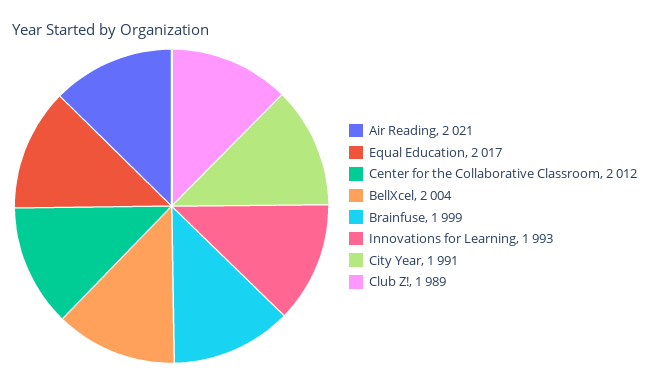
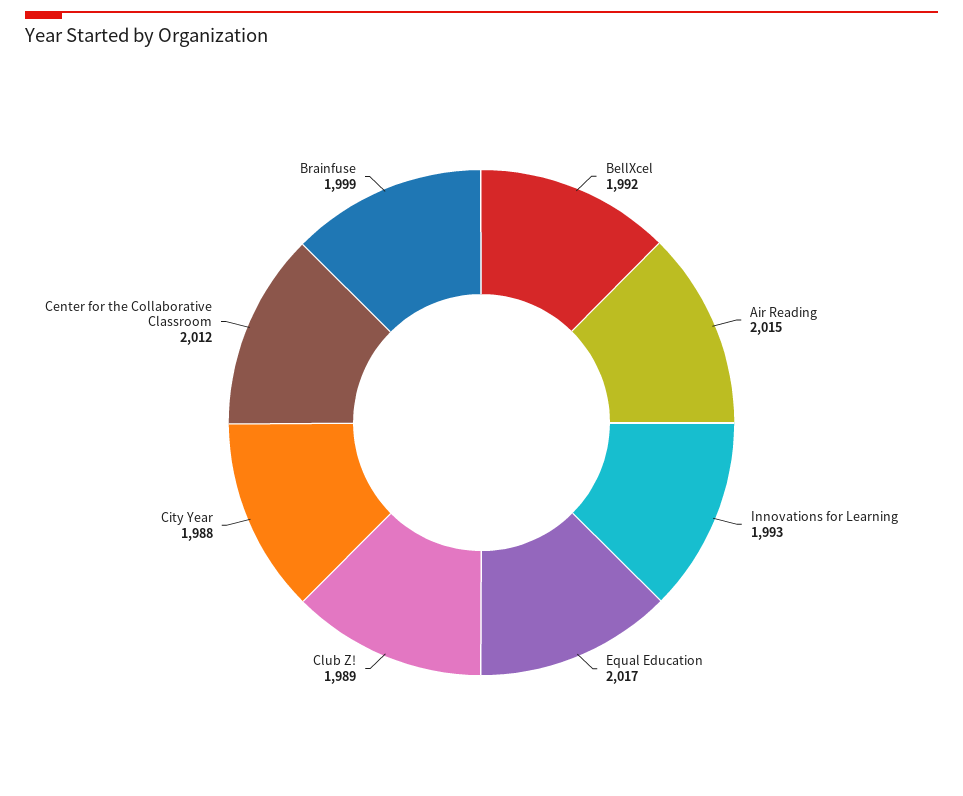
Air Reading: 2021 -> 2015
BellXcel: 2004 -> 1992
City Year: 1991 -> 1988

